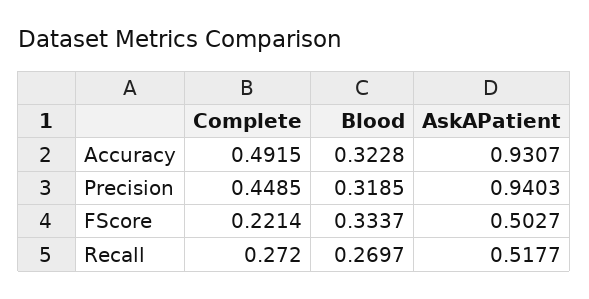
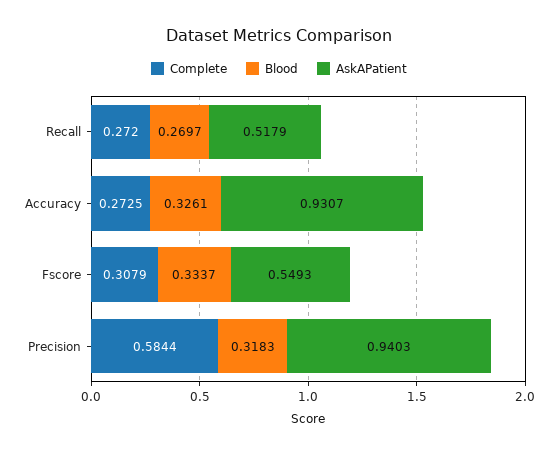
Complete, Accuracy: 0.4915 -> 0.2725
Blood, Accuracy: 0.3228 -> 0.3261
Complete, Precision: 0.4485 -> 0.5844
Blood, Precision: 0.3185 -> 0.3183
Complete, FScore: 0.2214 -> 0.3079
AskAPatient, FScore: 0.5027 -> 0.5493
AskAPatient, Recall: 0.5177 -> 0.5179

